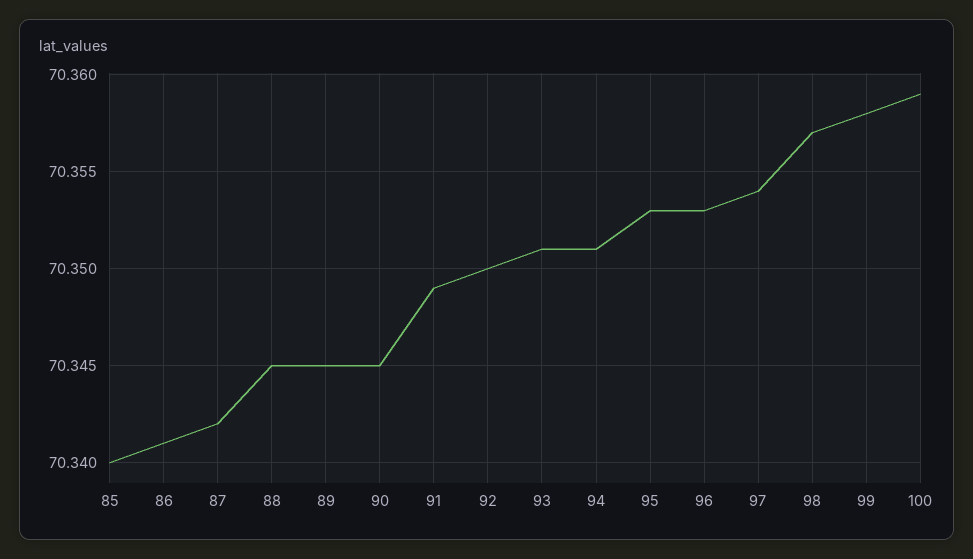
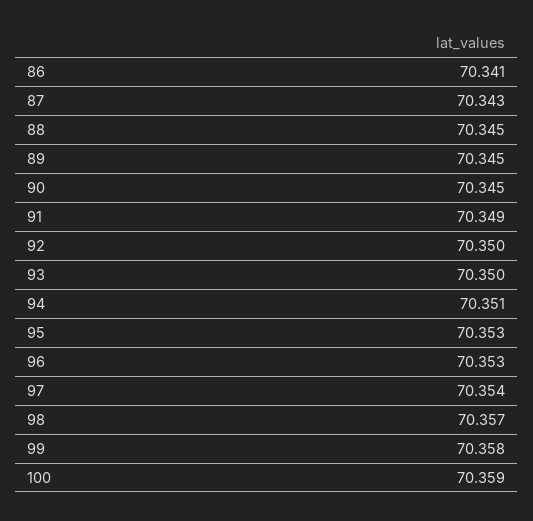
85: 70.34 -> none
87: 70.342 -> 70.343
93: 70.351 -> 70.35

